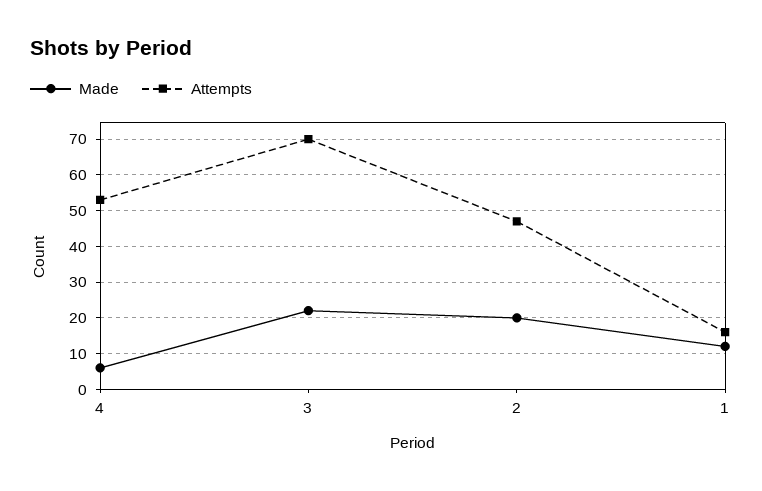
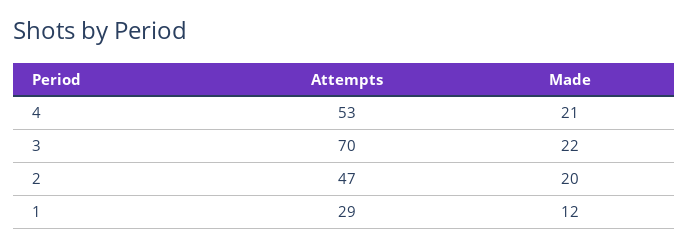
Made, 4: 5 -> 21
Attempts, 1: 15 -> 29

